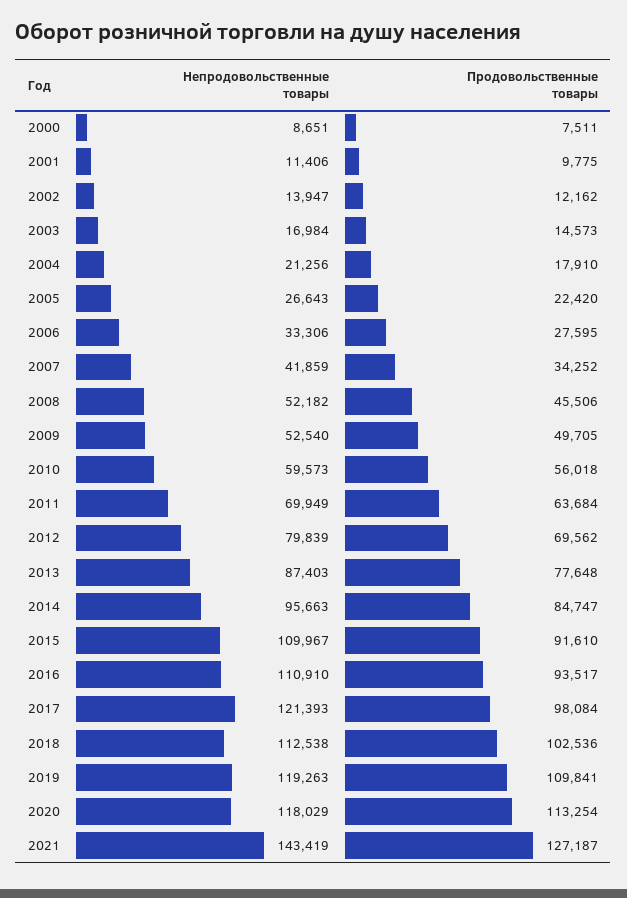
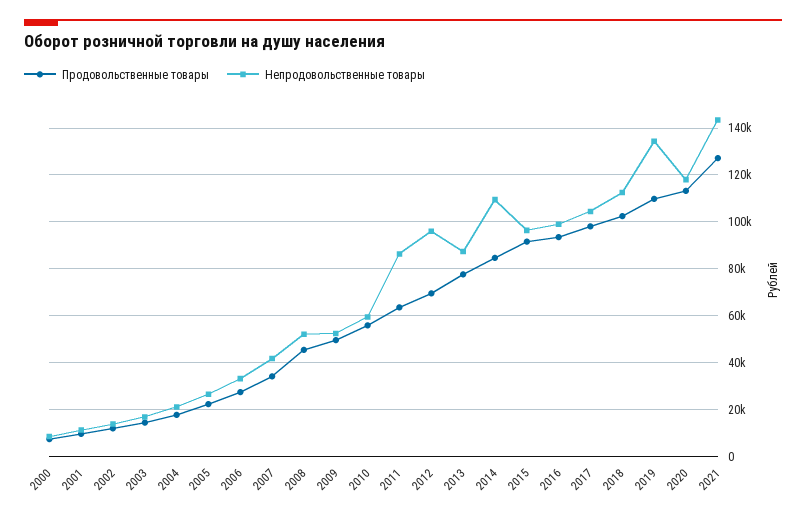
Непродовольственные товары, 2011: 69949 -> 85000
Непродовольственные товары, 2012: 79839 -> 95000
Непродовольственные товары, 2014: 95663 -> 110000
Непродовольственные товары, 2015: 109967 -> 95000
Непродовольственные товары, 2016: 110910 -> 100000
Непродовольственные товары, 2017: 121393 -> 105000
Непродовольственные товары, 2019: 119263 -> 135000

